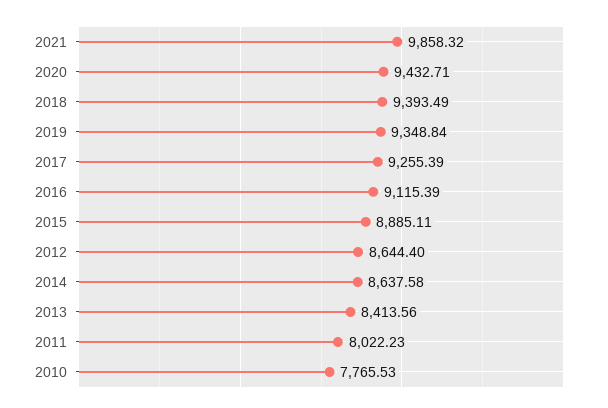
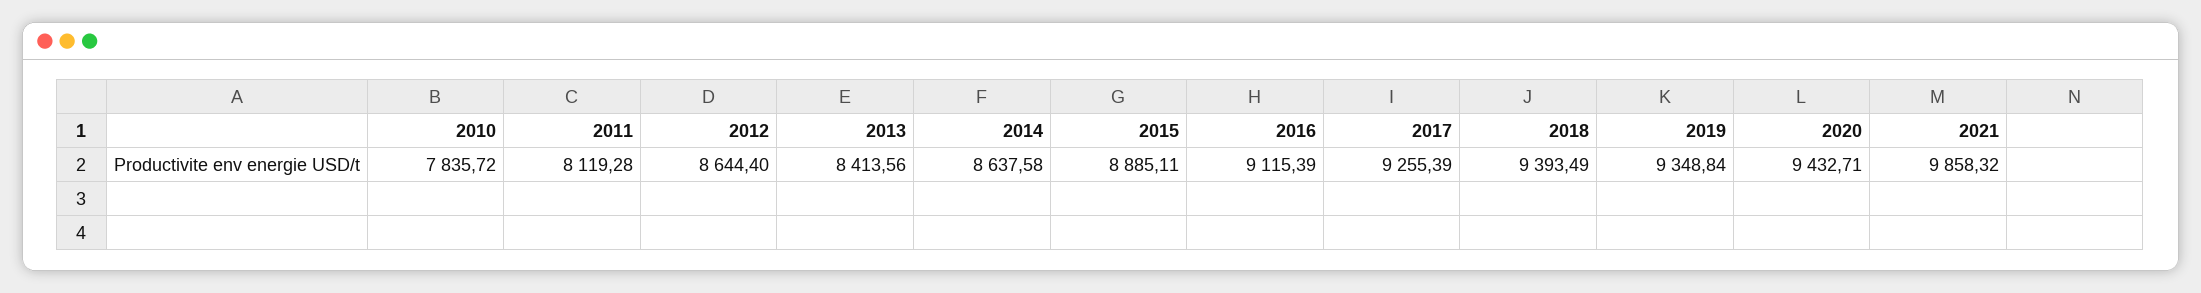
2011: 8022.23 -> 8119.28
2010: 7765.53 -> 7835.72

